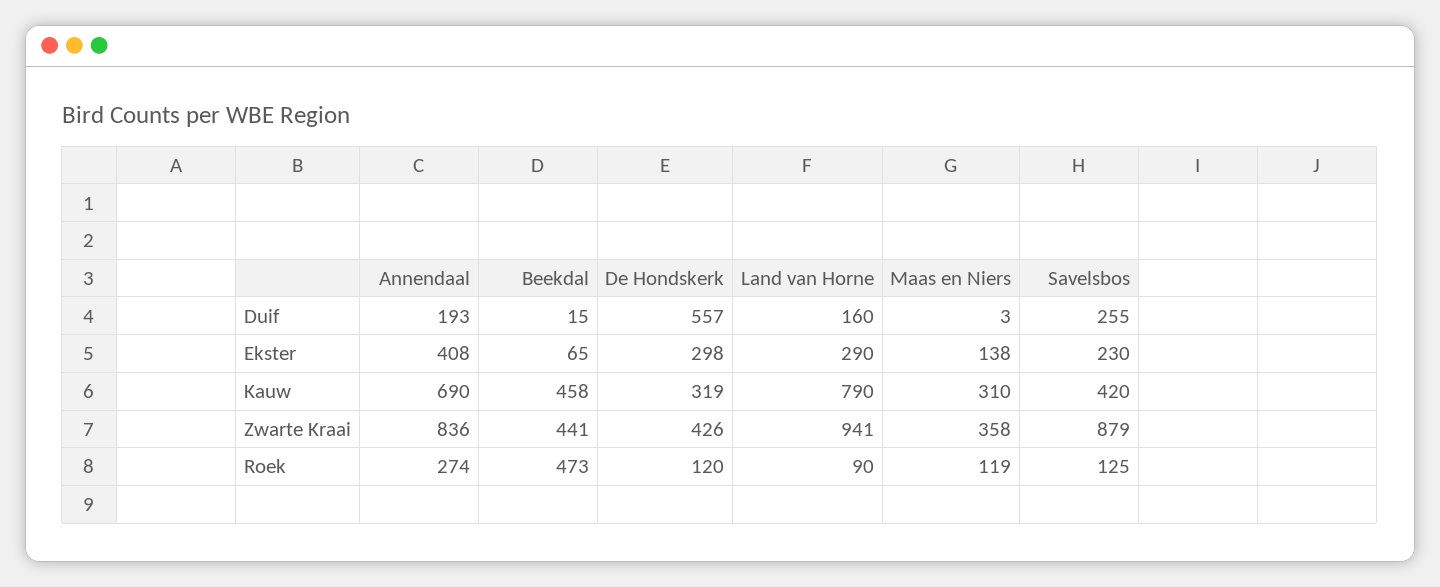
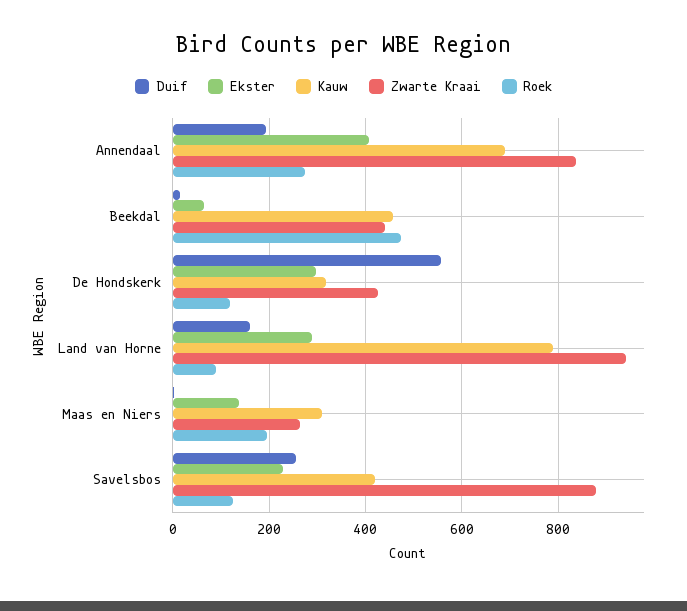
Zwarte Kraai, Maas en Niers: 358 -> 260
Roek, Maas en Niers: 119 -> 200

